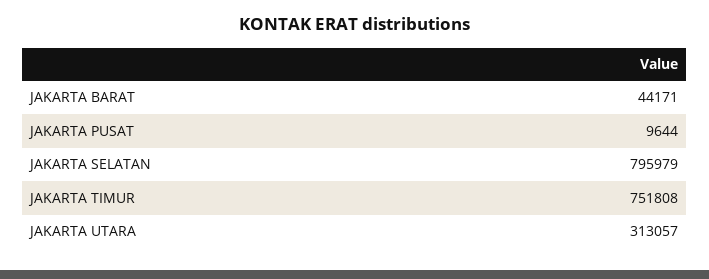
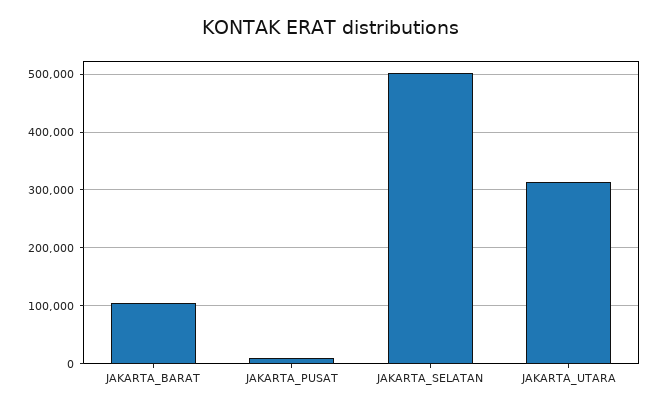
JAKARTA BARAT: 44171 -> 100000
JAKARTA SELATAN: 795979 -> 500000
JAKARTA TIMUR: 751808 -> none

